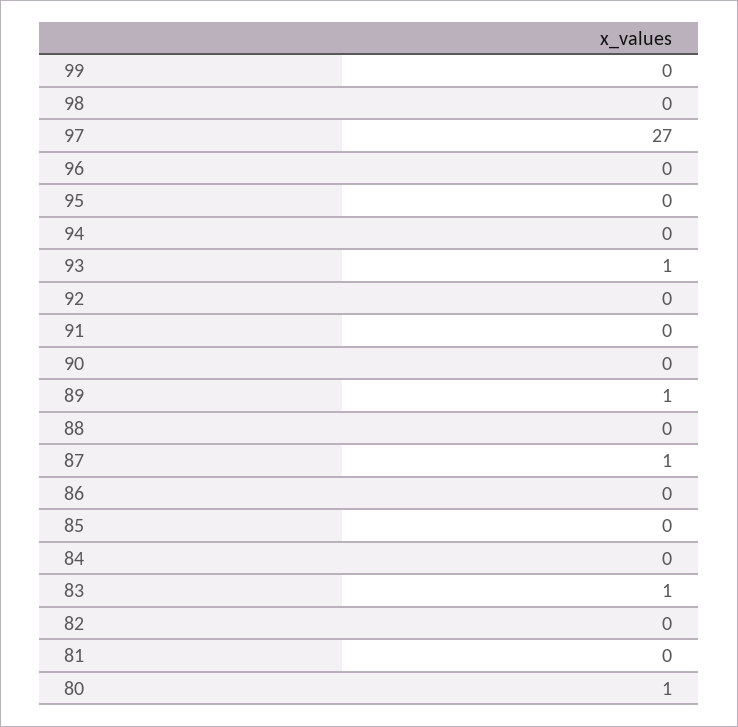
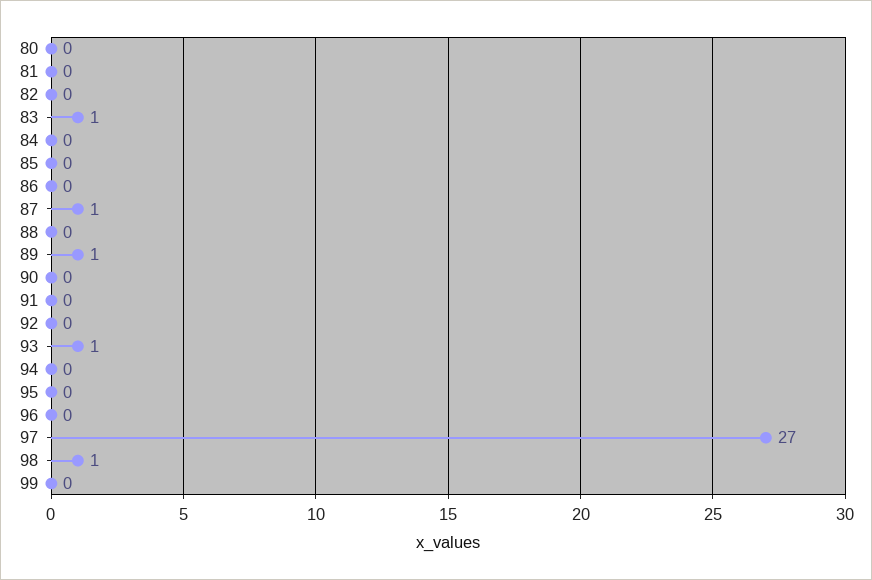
98: 0 -> 1
80: 1 -> 0

